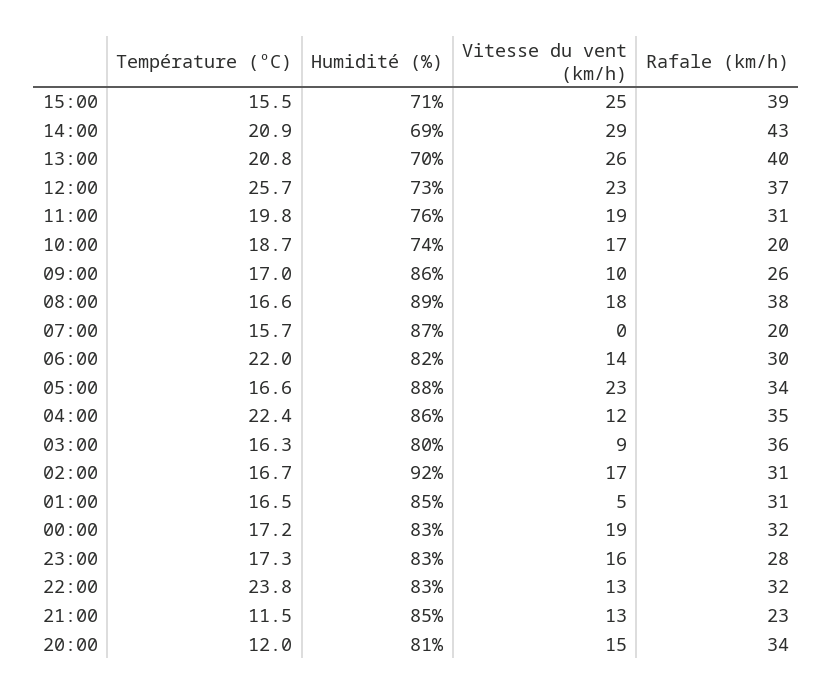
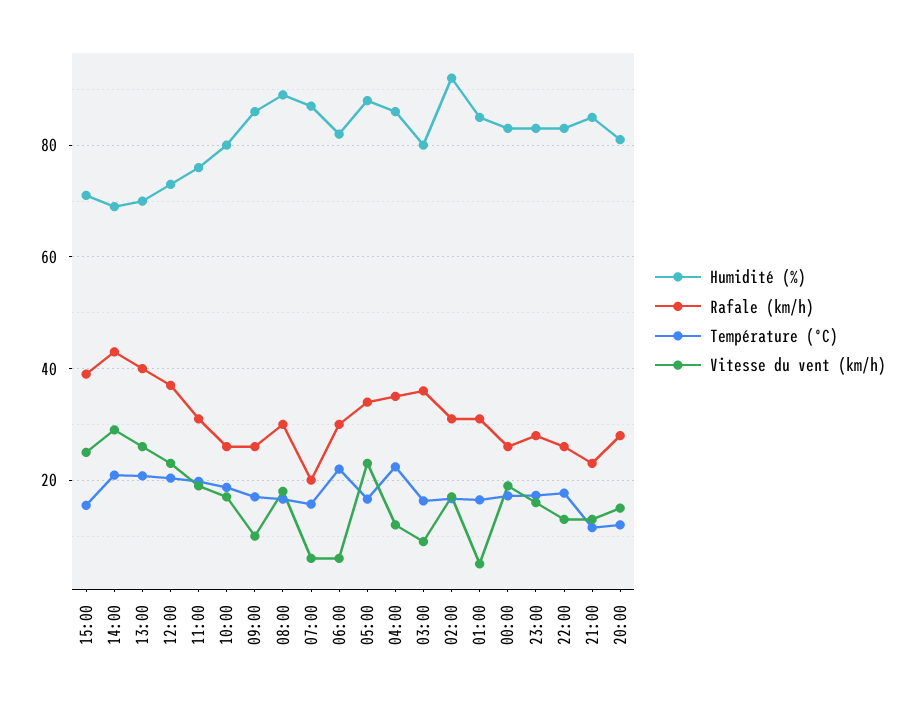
Température (ºC), 12:00: 25.7 -> 20
Humidité (%), 10:00: 74 -> 80
Rafale (km/h), 10:00: 20 -> 26
Rafale (km/h), 08:00: 38 -> 30
Vitesse du vent (km/h), 07:00: 0 -> 6
Vitesse du vent (km/h), 06:00: 14 -> 6
Rafale (km/h), 00:00: 32 -> 26
Température (ºC), 22:00: 23.8 -> 18
Rafale (km/h), 22:00: 32 -> 26
Rafale (km/h), 20:00: 34 -> 28

